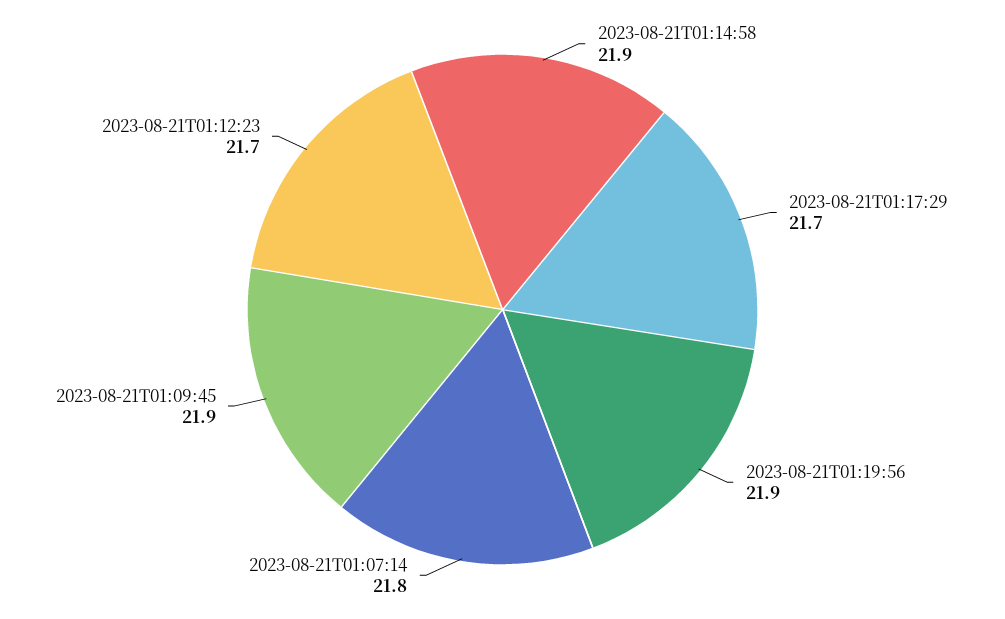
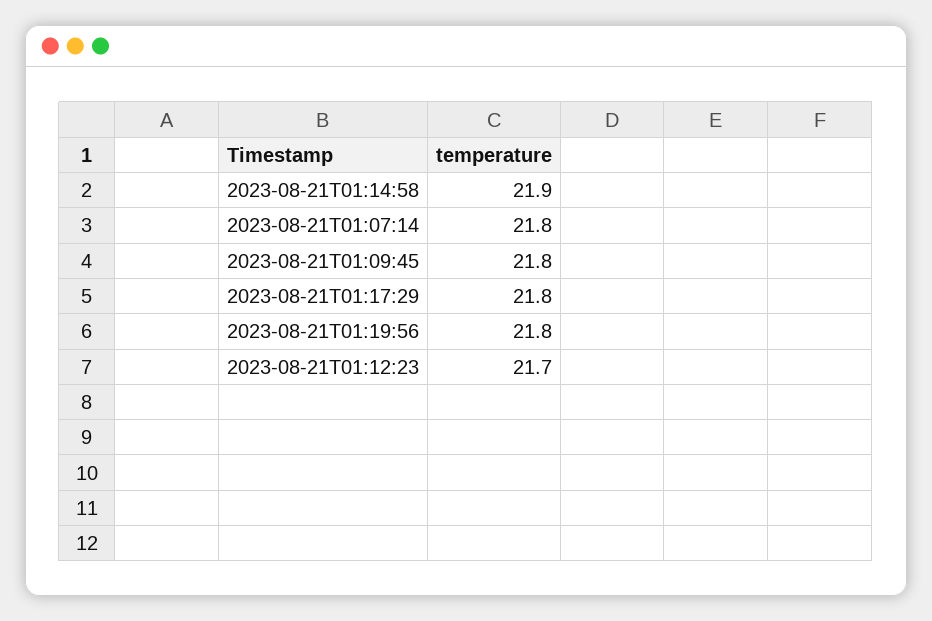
2023-08-21T01:17:29: 21.7 -> 21.8
2023-08-21T01:19:56: 21.9 -> 21.8
2023-08-21T01:09:45: 21.9 -> 21.8

